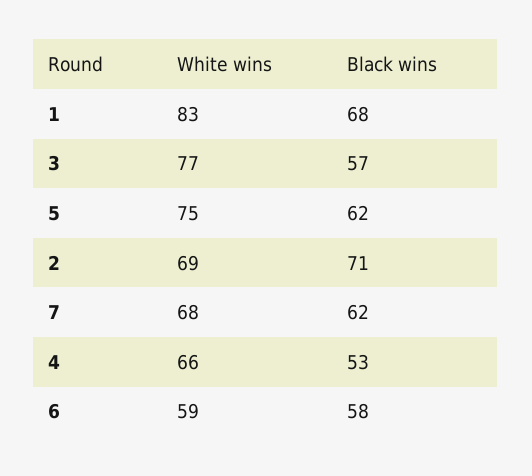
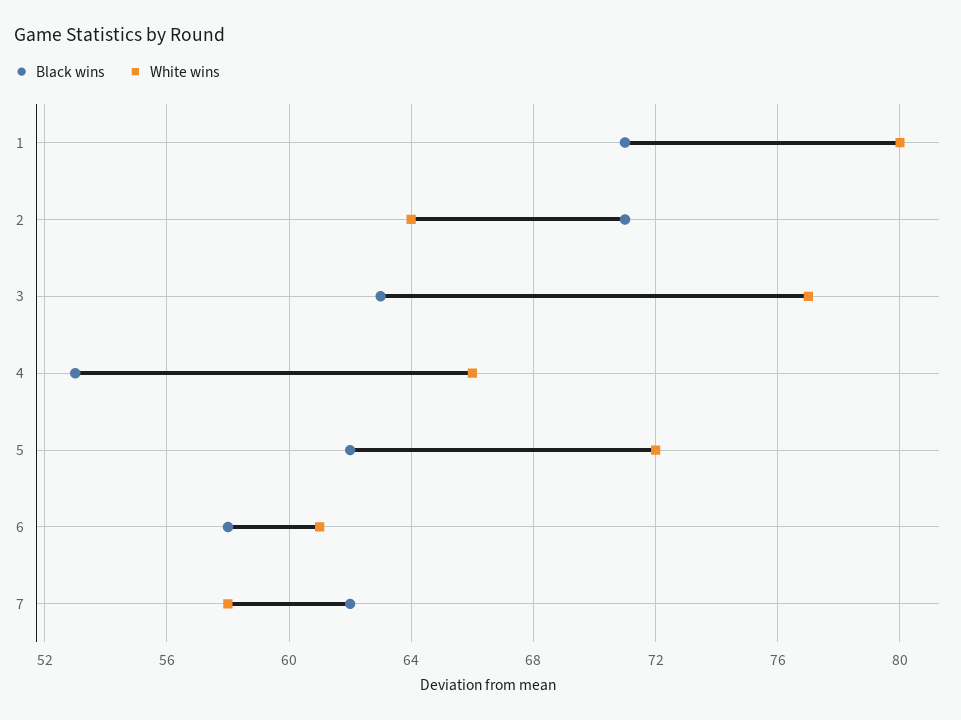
White wins, 1: 83 -> 80
Black wins, 1: 68 -> 71
Black wins, 3: 57 -> 63
White wins, 5: 75 -> 72
White wins, 2: 69 -> 64
White wins, 7: 68 -> 58
White wins, 6: 59 -> 61

